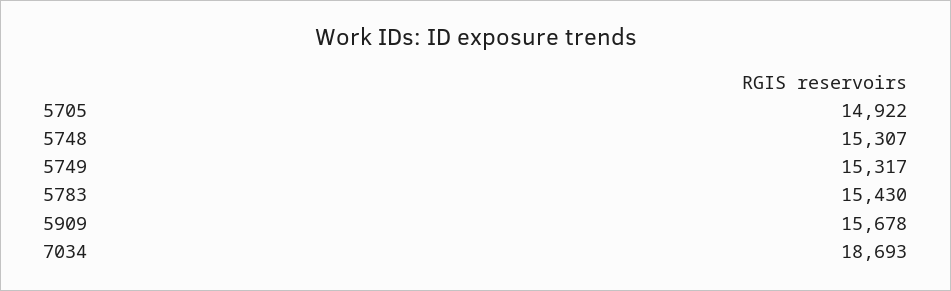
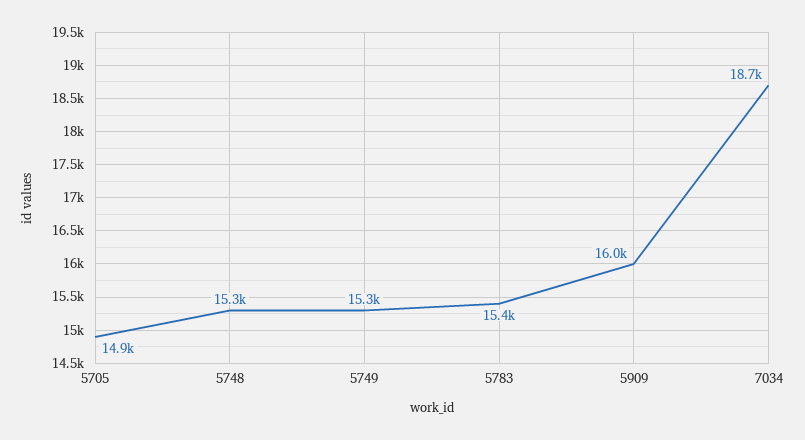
5909: 15678 -> 16000

